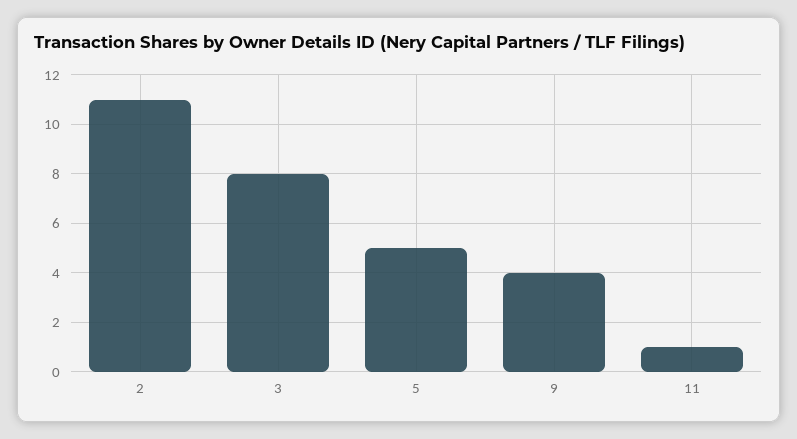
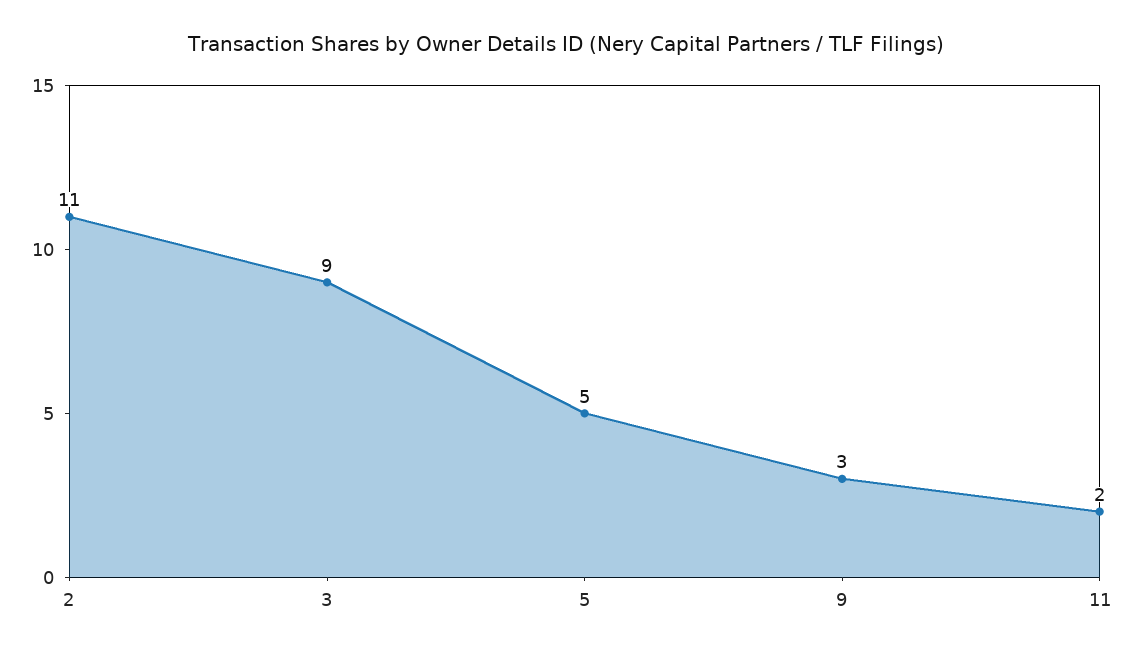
3: 8 -> 9
9: 4 -> 3
11: 1 -> 2

